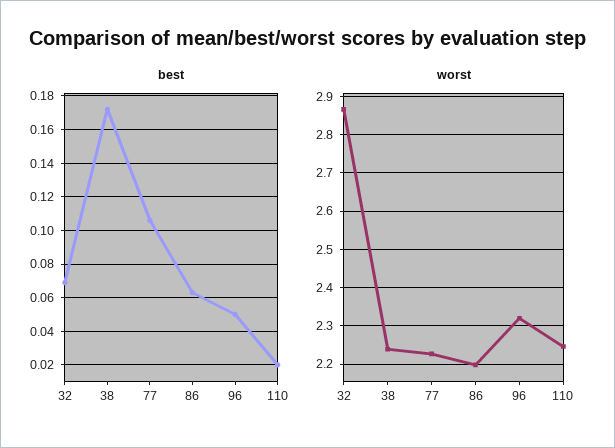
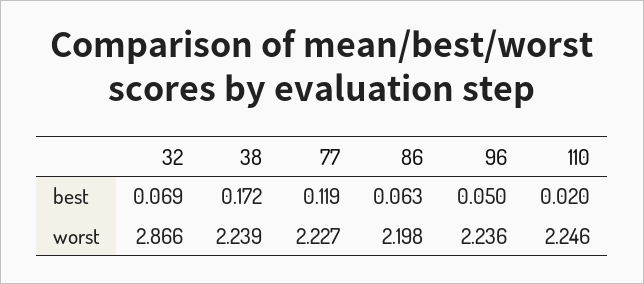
best, 77: 0.105 -> 0.119
worst, 96: 2.32 -> 2.236

